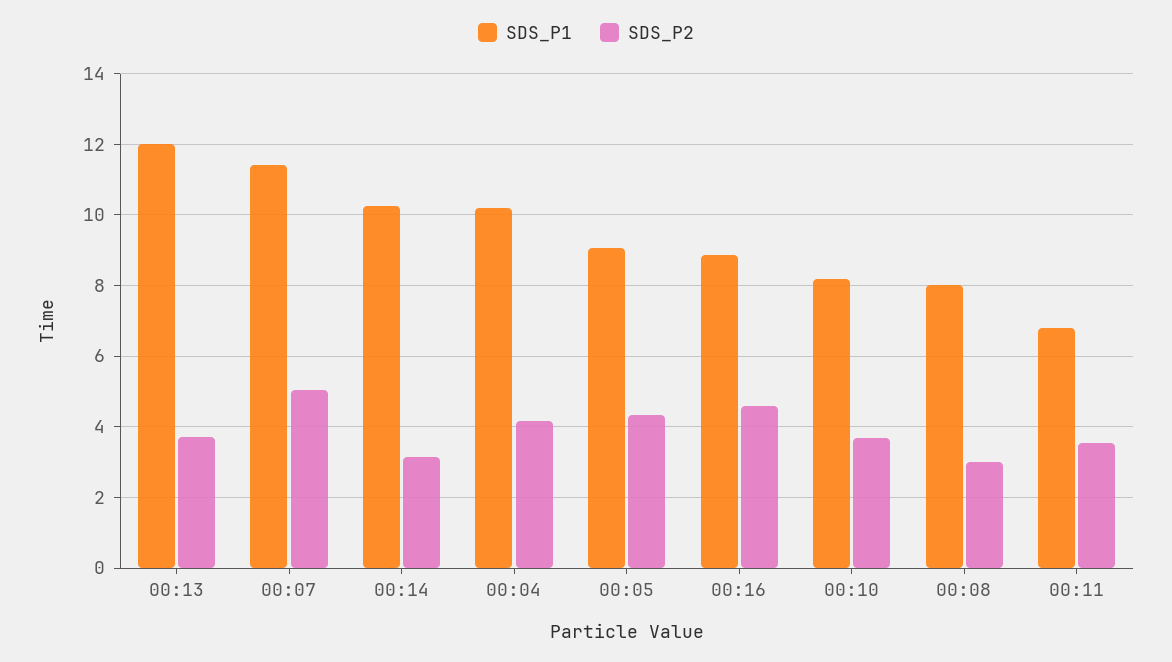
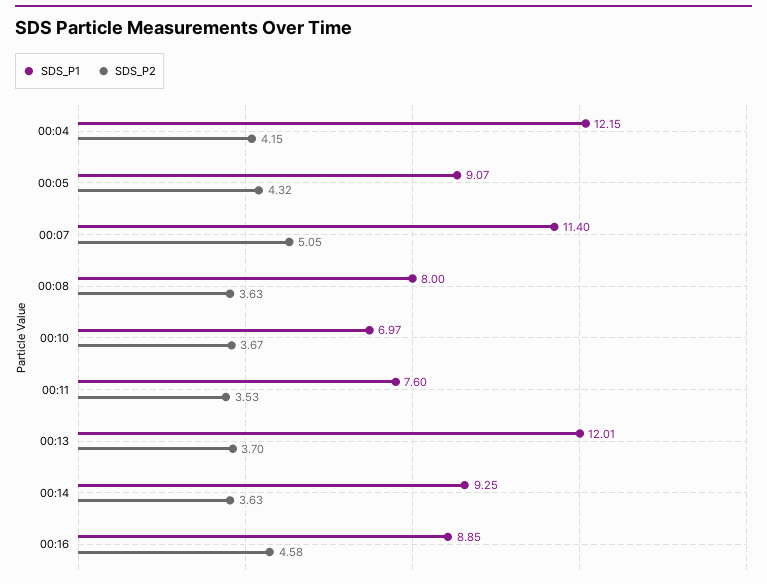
SDS_P1, 00:14: 10.2 -> 9.25
SDS_P2, 00:14: 3.2 -> 3.63
SDS_P1, 00:04: 10.2 -> 12.15
SDS_P1, 00:10: 8.2 -> 6.97
SDS_P2, 00:08: 3 -> 3.63
SDS_P1, 00:11: 6.8 -> 7.6

